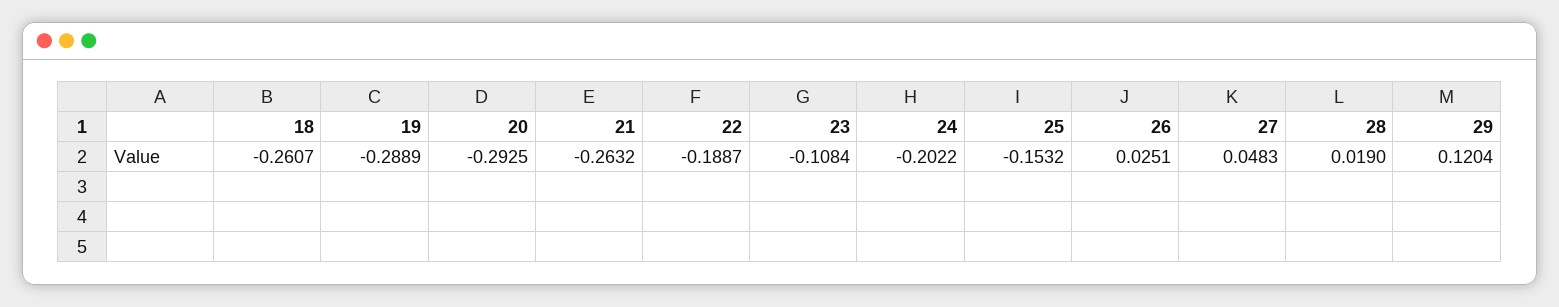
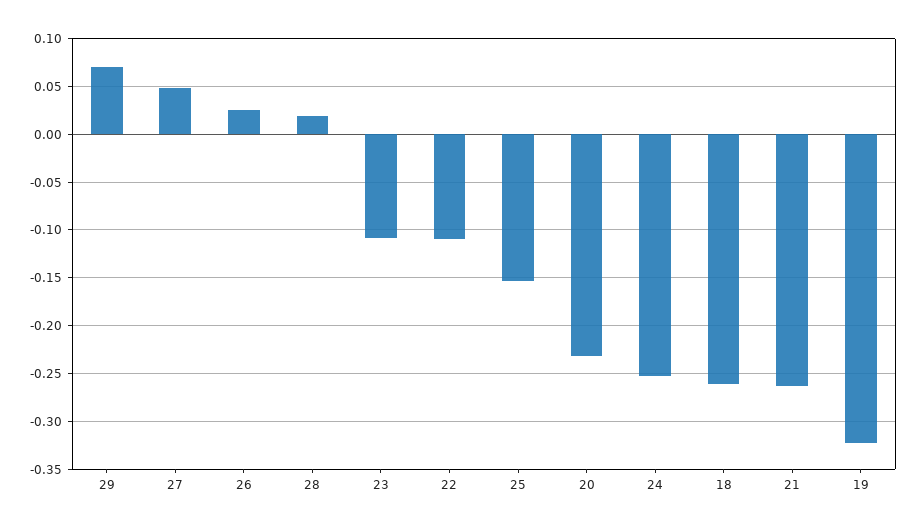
19: -0.2889 -> -0.32
20: -0.2925 -> -0.23
22: -0.1887 -> -0.11
24: -0.2022 -> -0.25
29: 0.1204 -> 0.07

